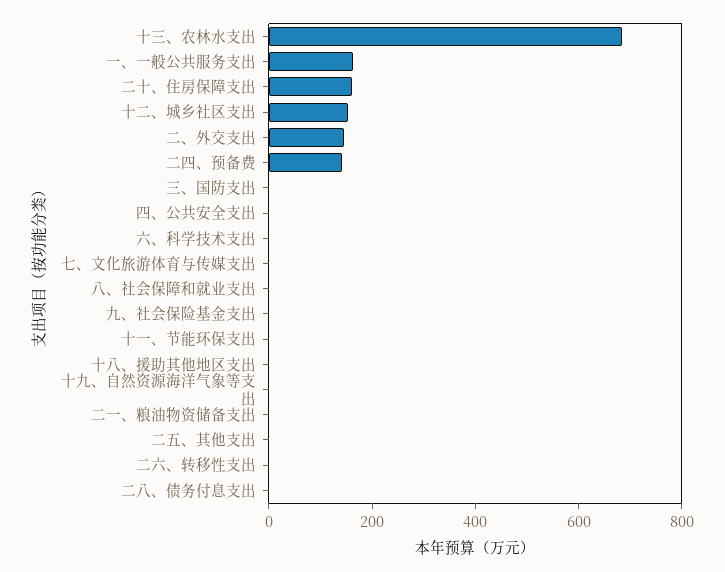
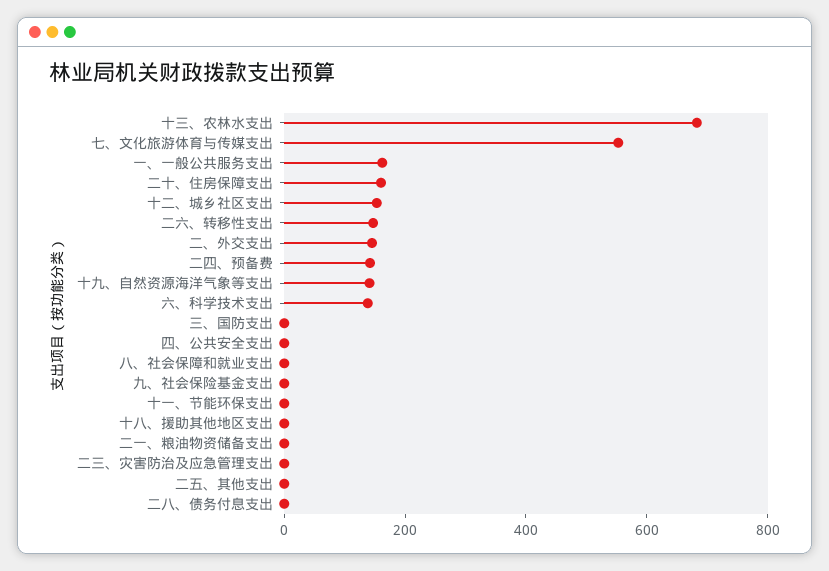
六、科学技术支出: 0 -> 150
七、文化旅游体育与传媒支出: 0 -> 550
十九、自然资源海洋气象等支出: 0 -> 150
二六、转移性支出: 0 -> 150
二三、灾害防治及应急管理支出: none -> 0

